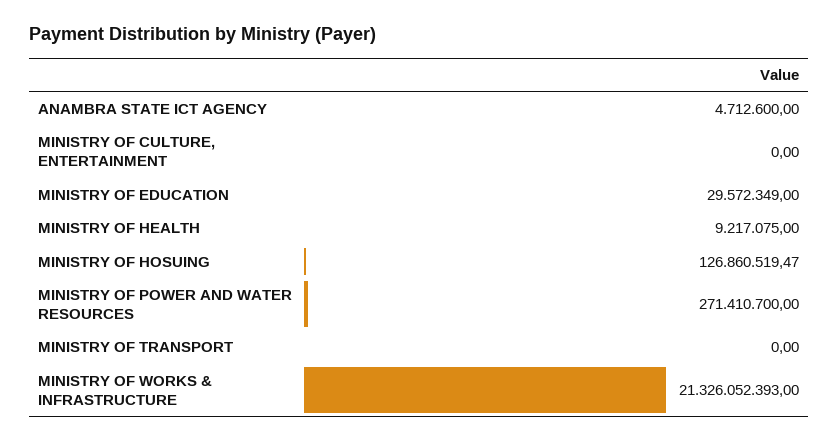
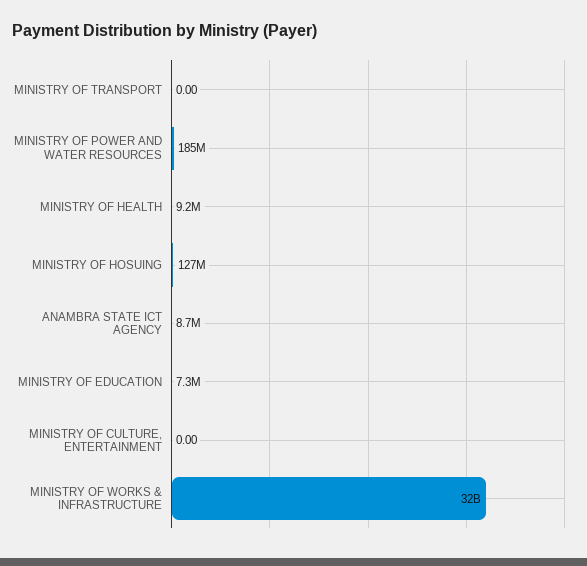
ANAMBRA STATE ICT AGENCY: 4712600 -> 8700000
MINISTRY OF EDUCATION: 29572349 -> 7300000
MINISTRY OF POWER AND WATER RESOURCES: 271410700 -> 185000000
MINISTRY OF WORKS & INFRASTRUCTURE: 21326052393 -> 32000000000

